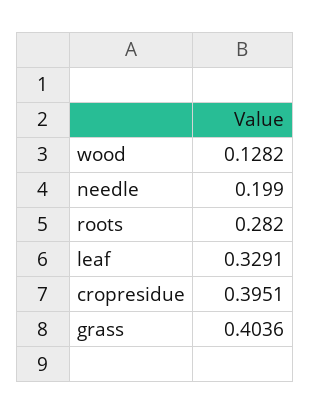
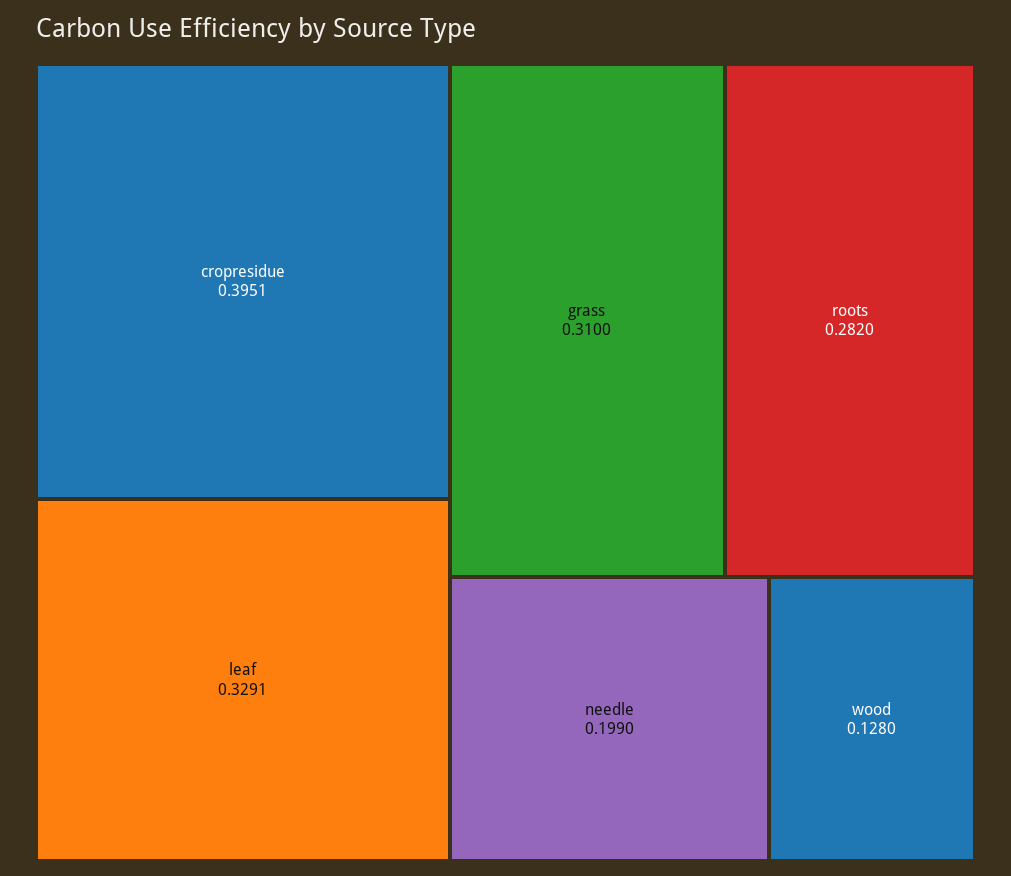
wood: 0.1282 -> 0.128
grass: 0.4036 -> 0.31

